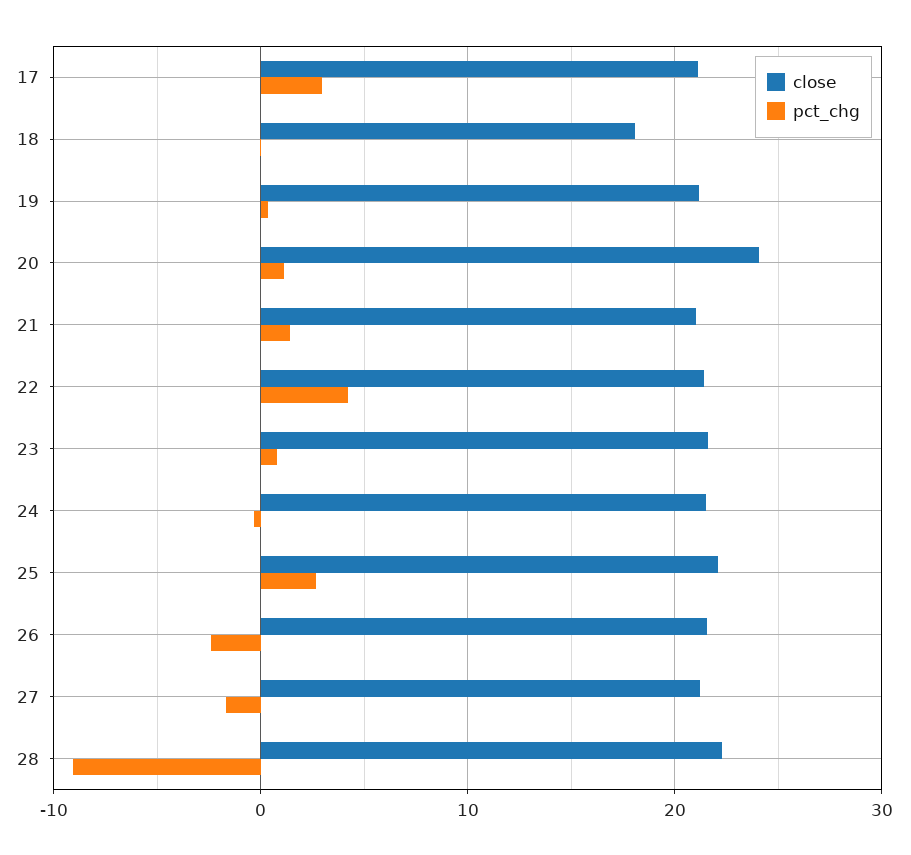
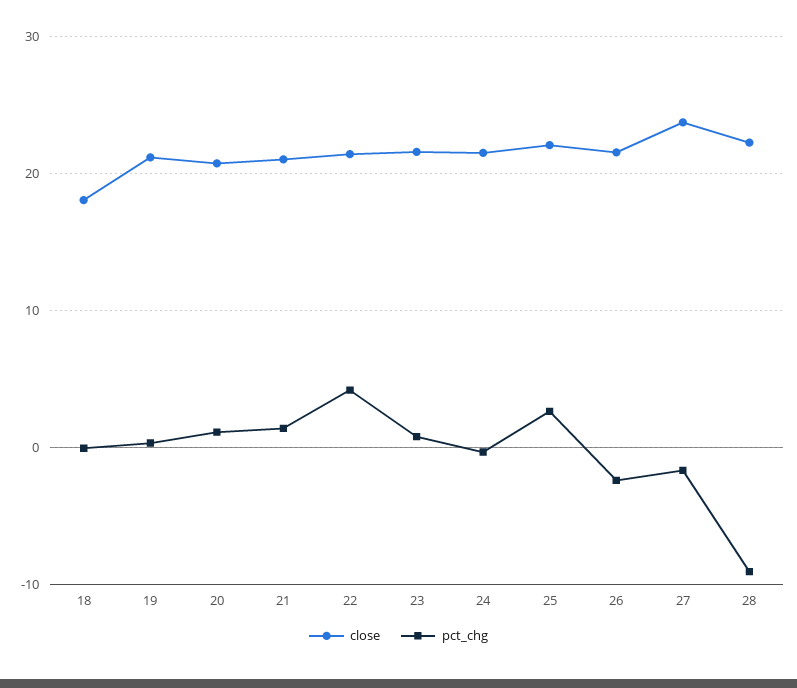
close, 17: 21 -> none
pct_chg, 17: 3 -> none
close, 20: 24 -> 21
close, 27: 21 -> 24

